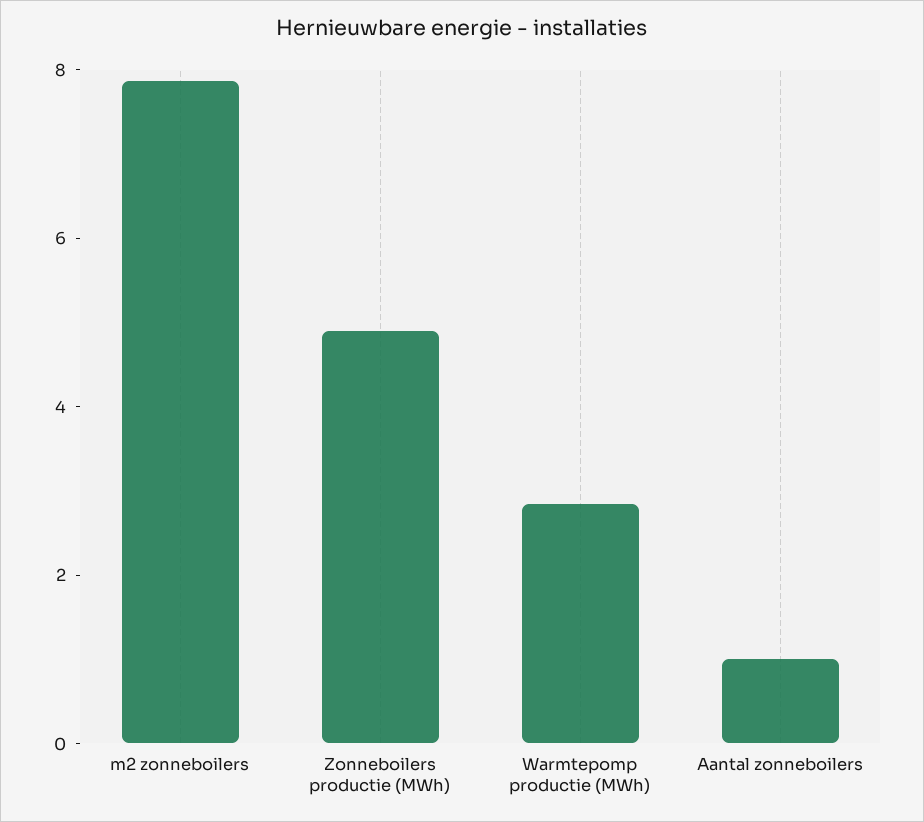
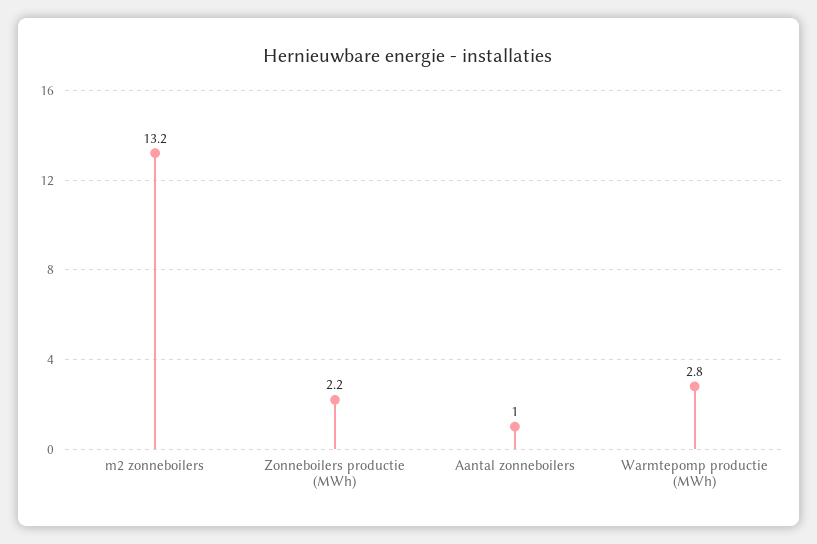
m2 zonneboilers: 8 -> 13.2
Zonneboilers productie (MWh): 5 -> 2.2

